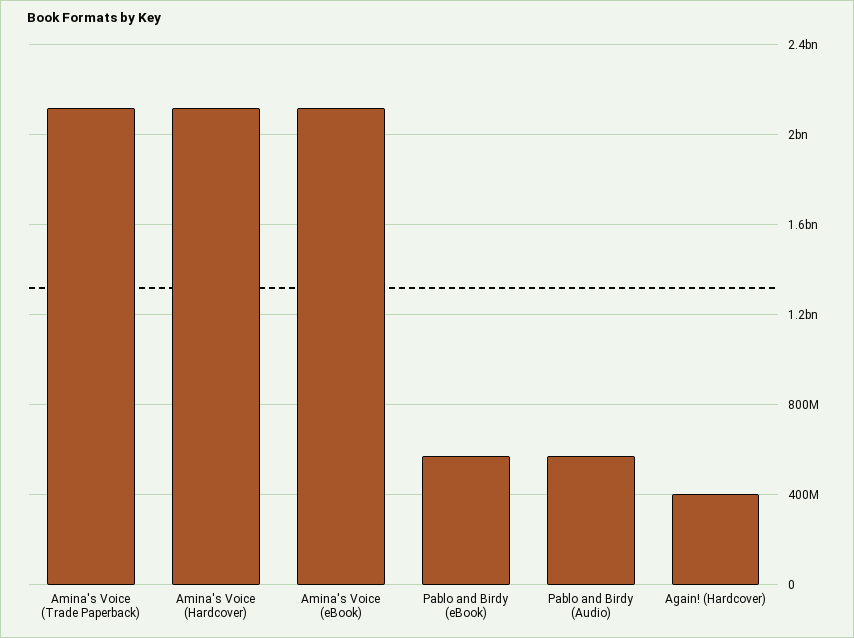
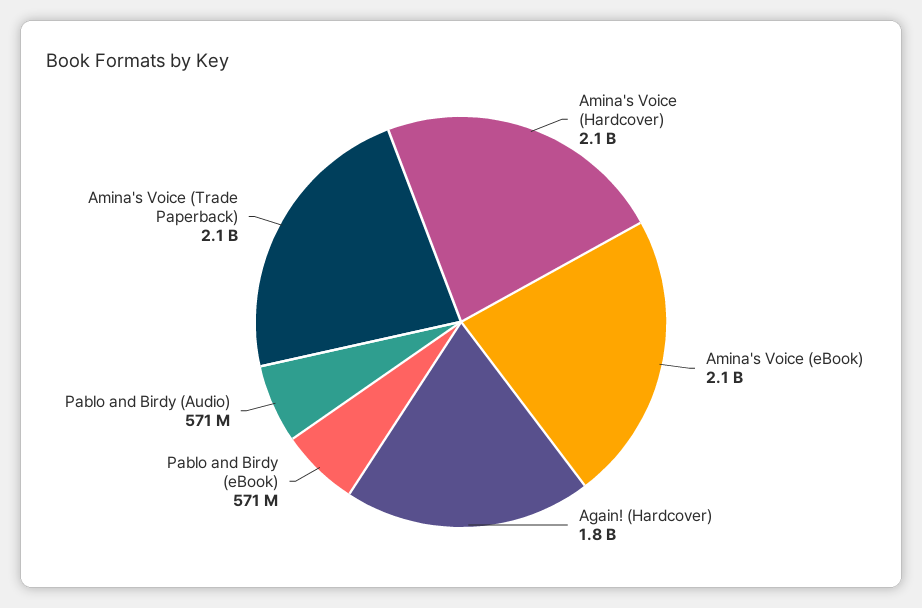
Again! (Hardcover): 400000000 -> 1800000000

